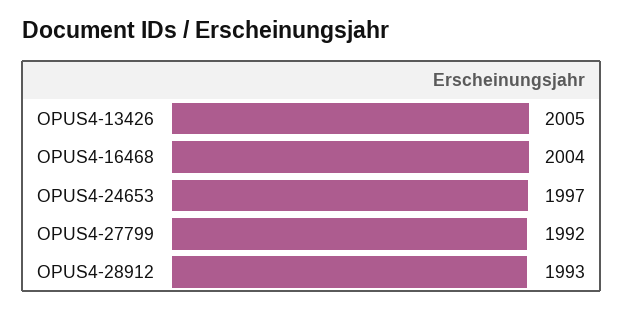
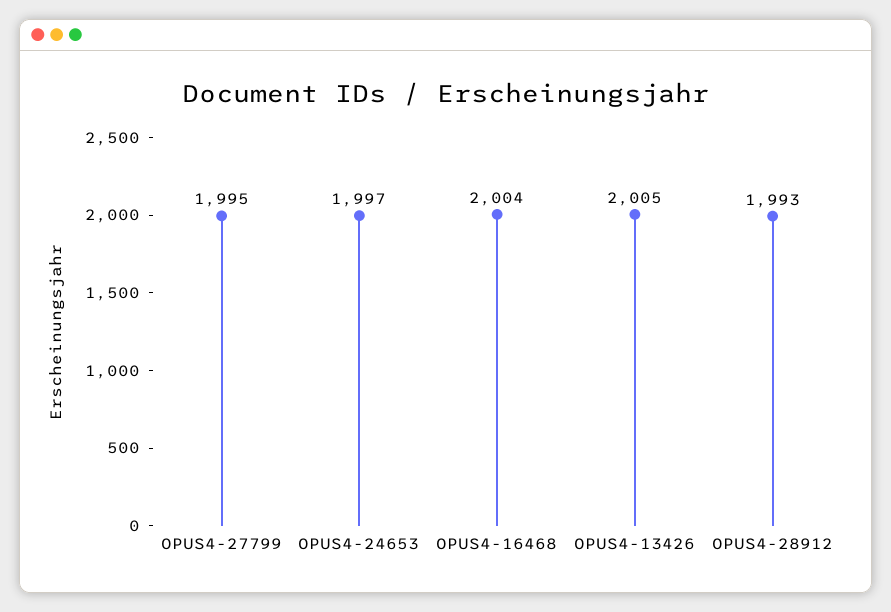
OPUS4-27799: 1992 -> 1995

